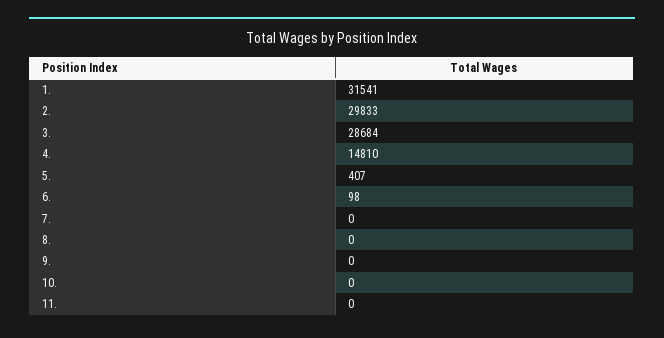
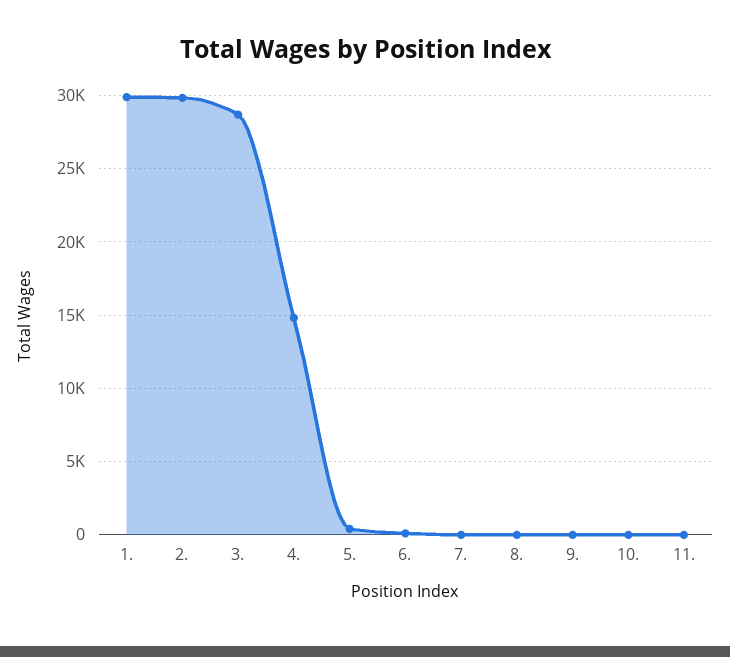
1.: 31541 -> 30000

